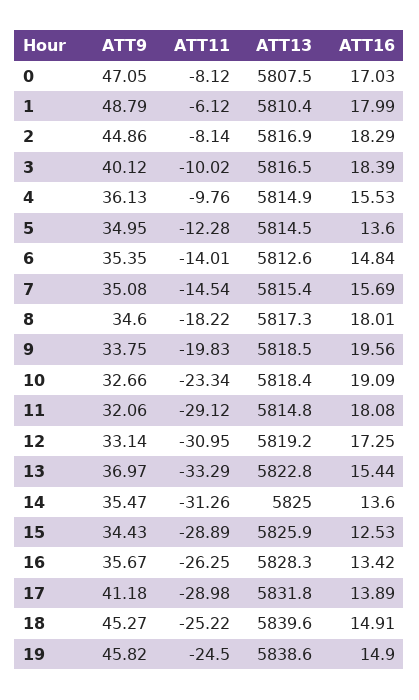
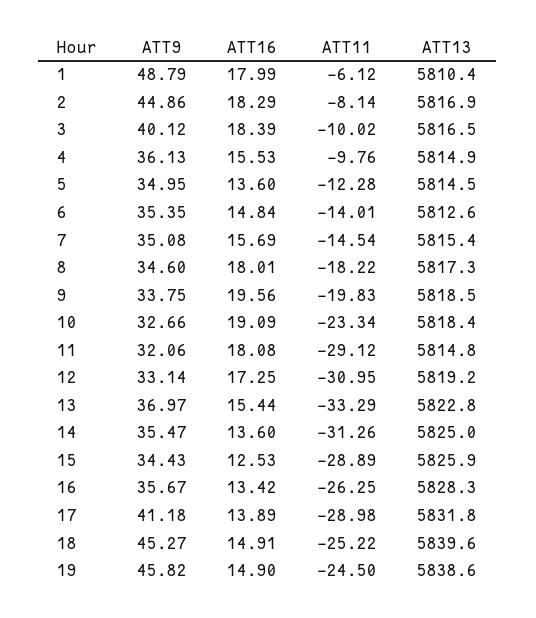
ATT9, 0: 47.05 -> none
ATT11, 0: -8.12 -> none
ATT13, 0: 5807.5 -> none
ATT16, 0: 17.03 -> none

